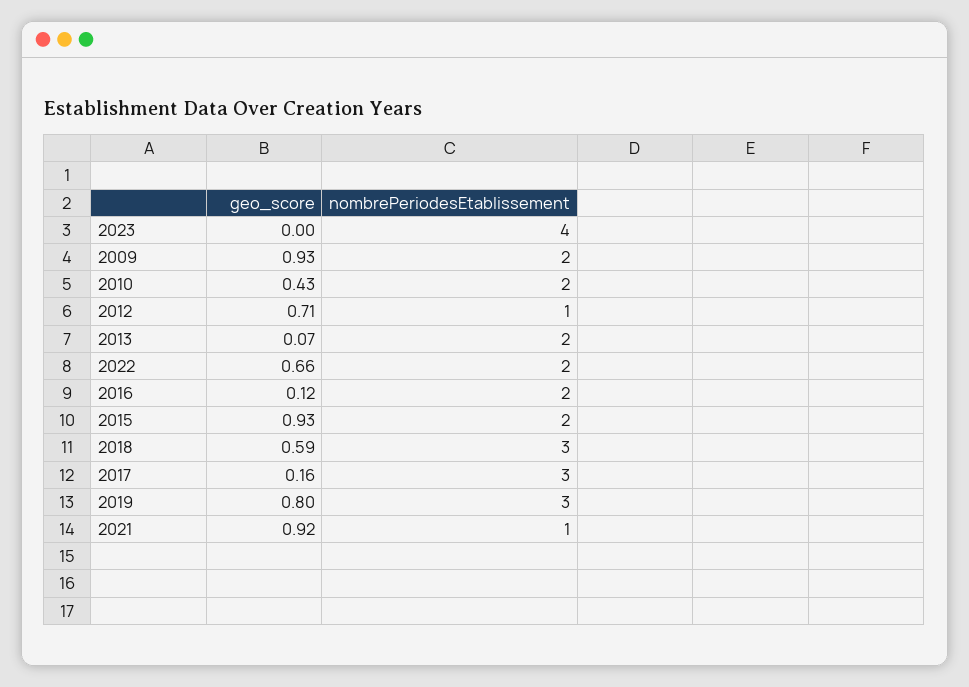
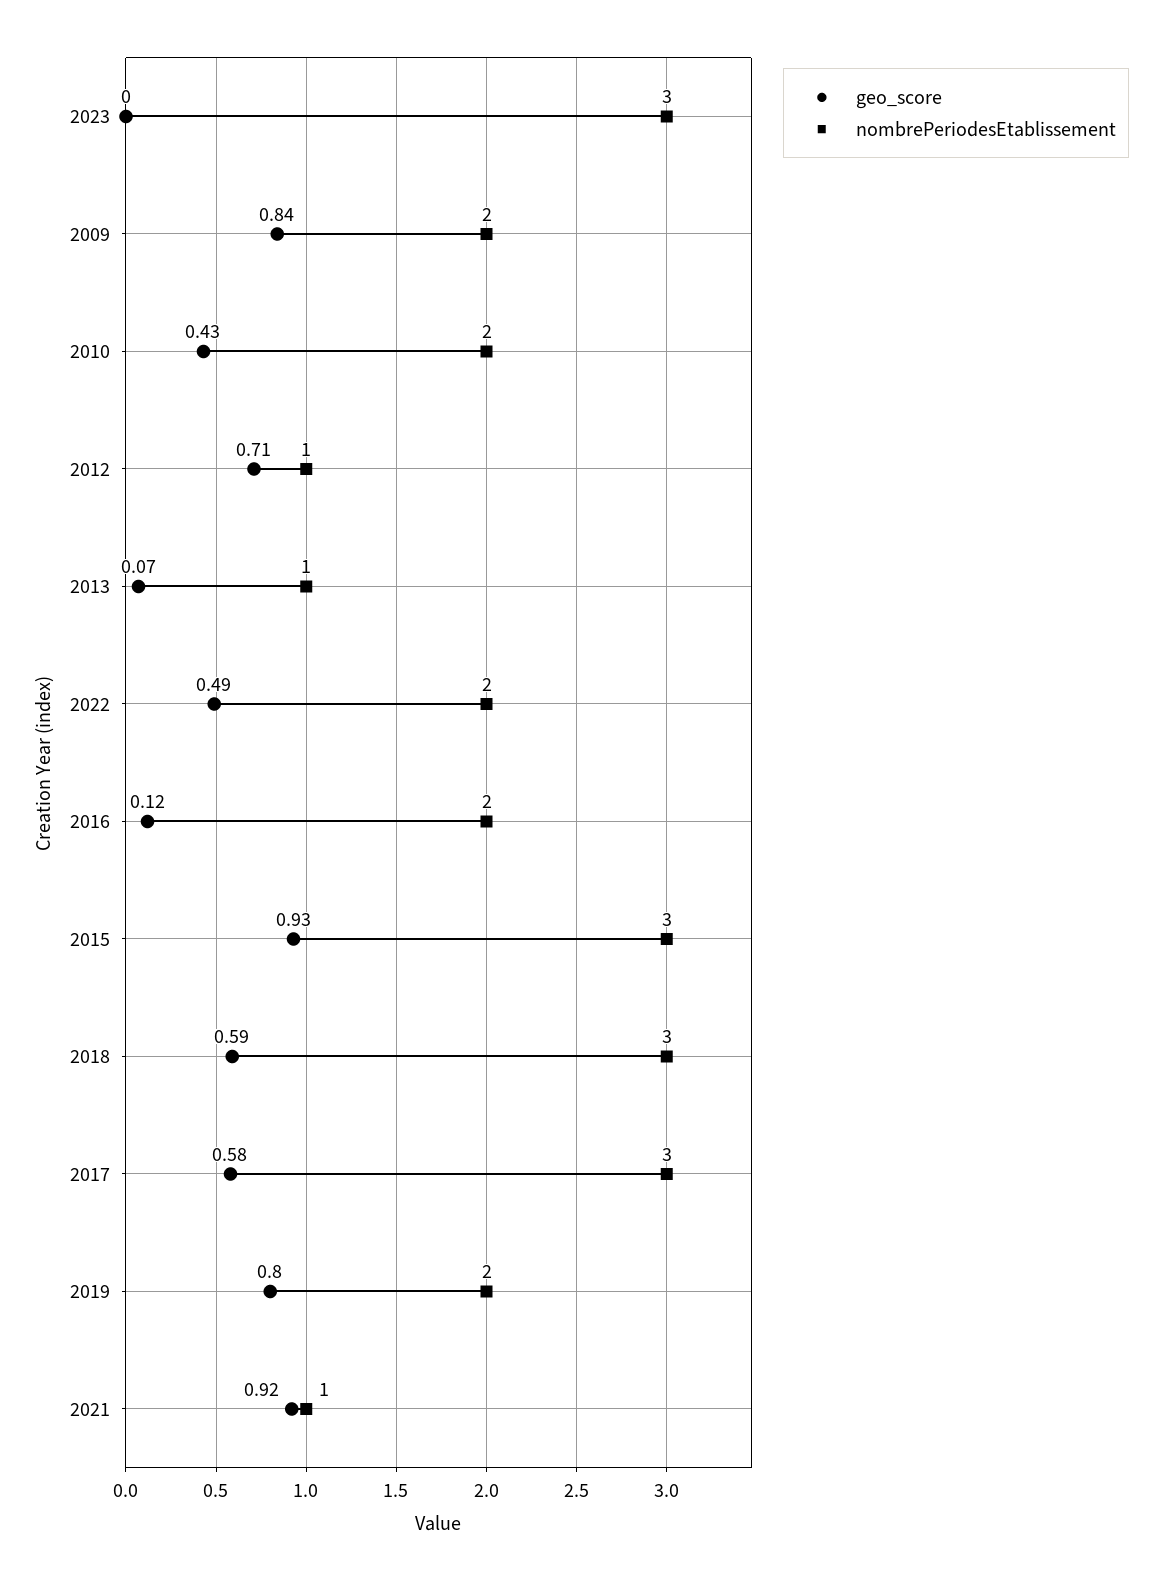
nombrePeriodesEtablissement, 2023: 4 -> 3
geo_score, 2009: 0.93 -> 0.84
nombrePeriodesEtablissement, 2013: 2 -> 1
geo_score, 2022: 0.66 -> 0.49
nombrePeriodesEtablissement, 2015: 2 -> 3
geo_score, 2017: 0.16 -> 0.58
nombrePeriodesEtablissement, 2019: 3 -> 2

